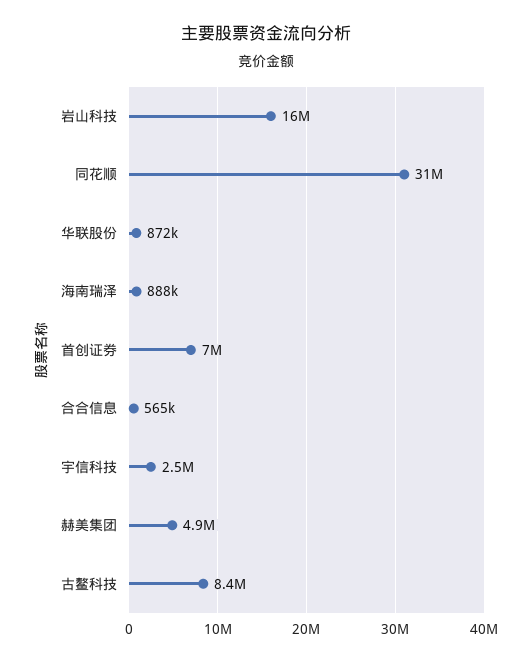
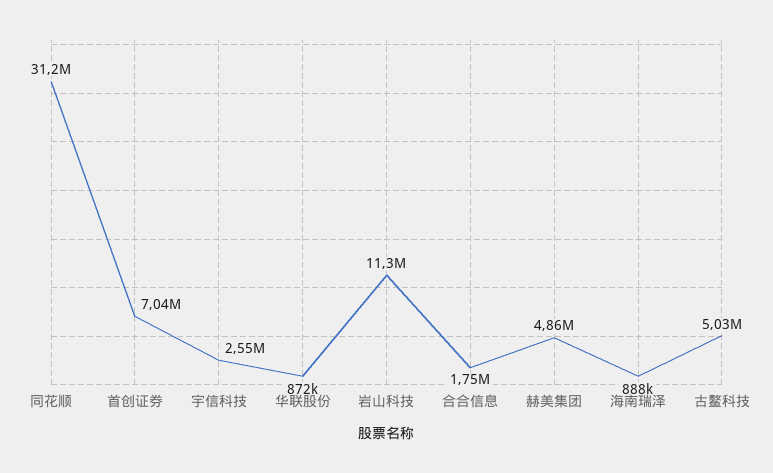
岩山科技: 16000000 -> 11300000
合合信息: 565000 -> 1750000
古鳌科技: 8400000 -> 5030000

